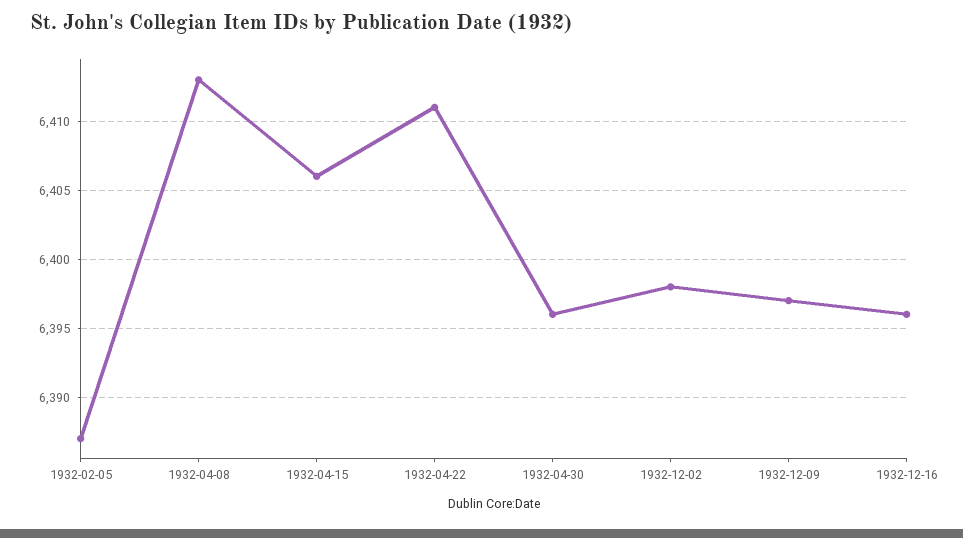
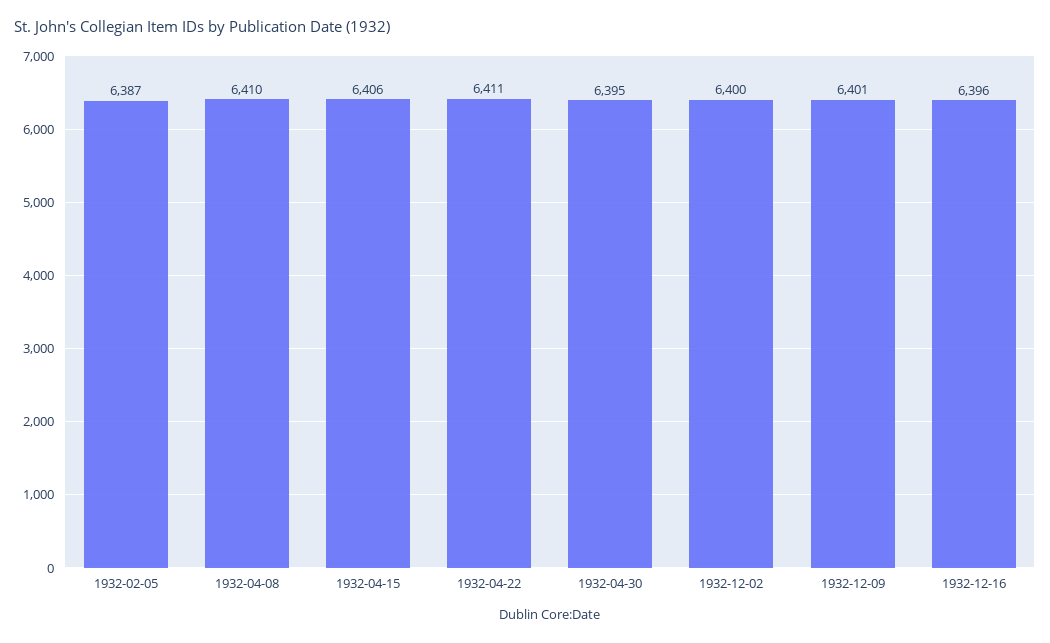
1932-04-08: 6413 -> 6410
1932-04-30: 6396 -> 6395
1932-12-02: 6398 -> 6400
1932-12-09: 6397 -> 6401

